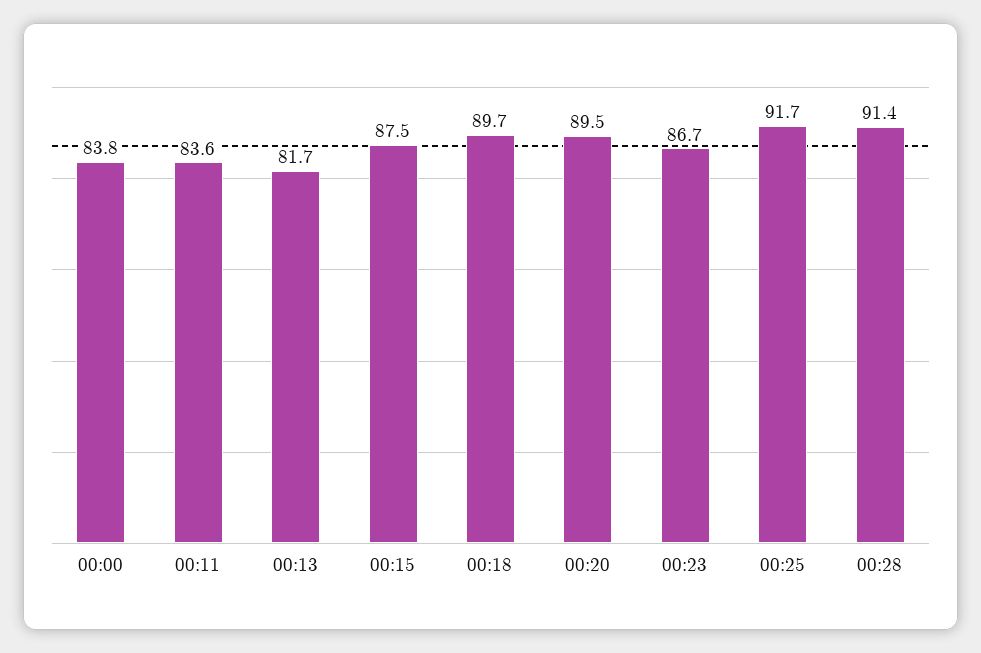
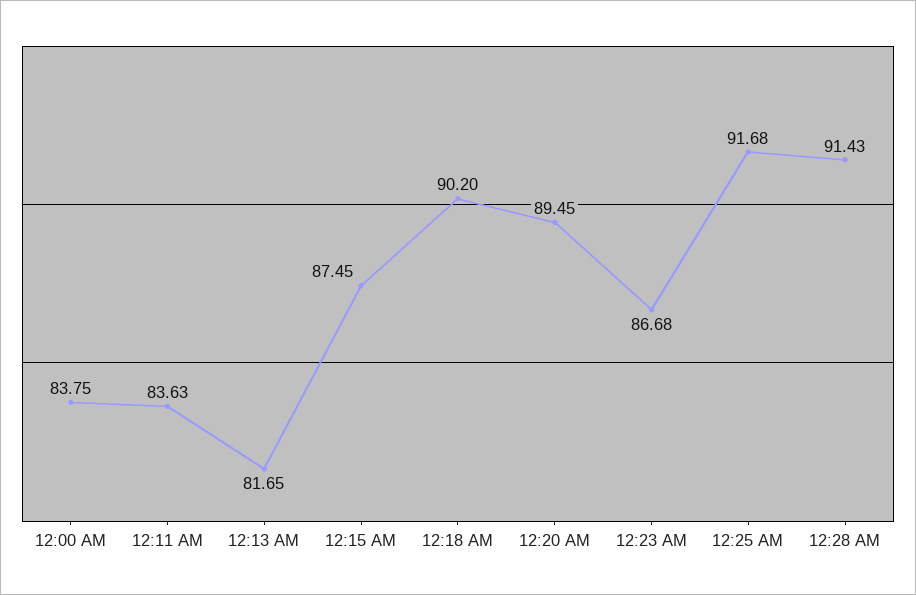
00:18: 89.7 -> 90.2

